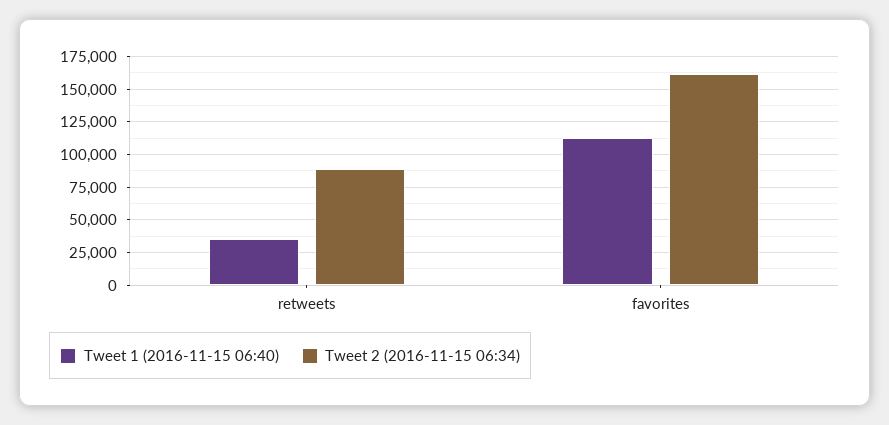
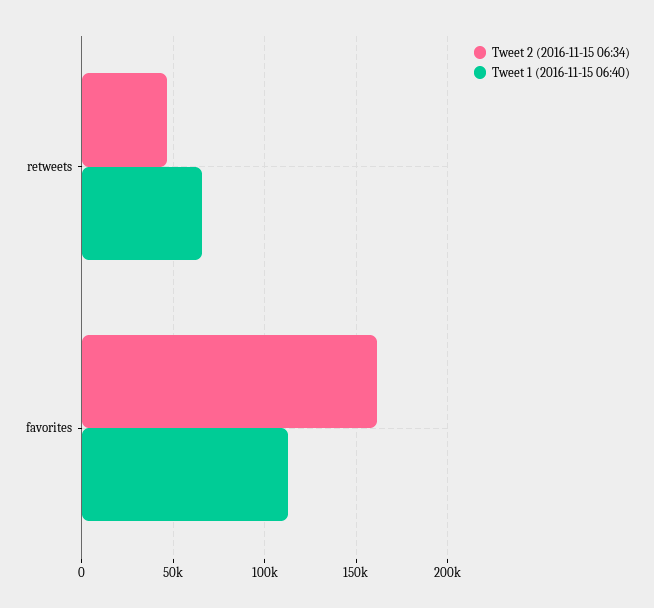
Tweet 1 (2016-11-15 06:40), retweets: 35000 -> 65000
Tweet 2 (2016-11-15 06:34), retweets: 90000 -> 45000

